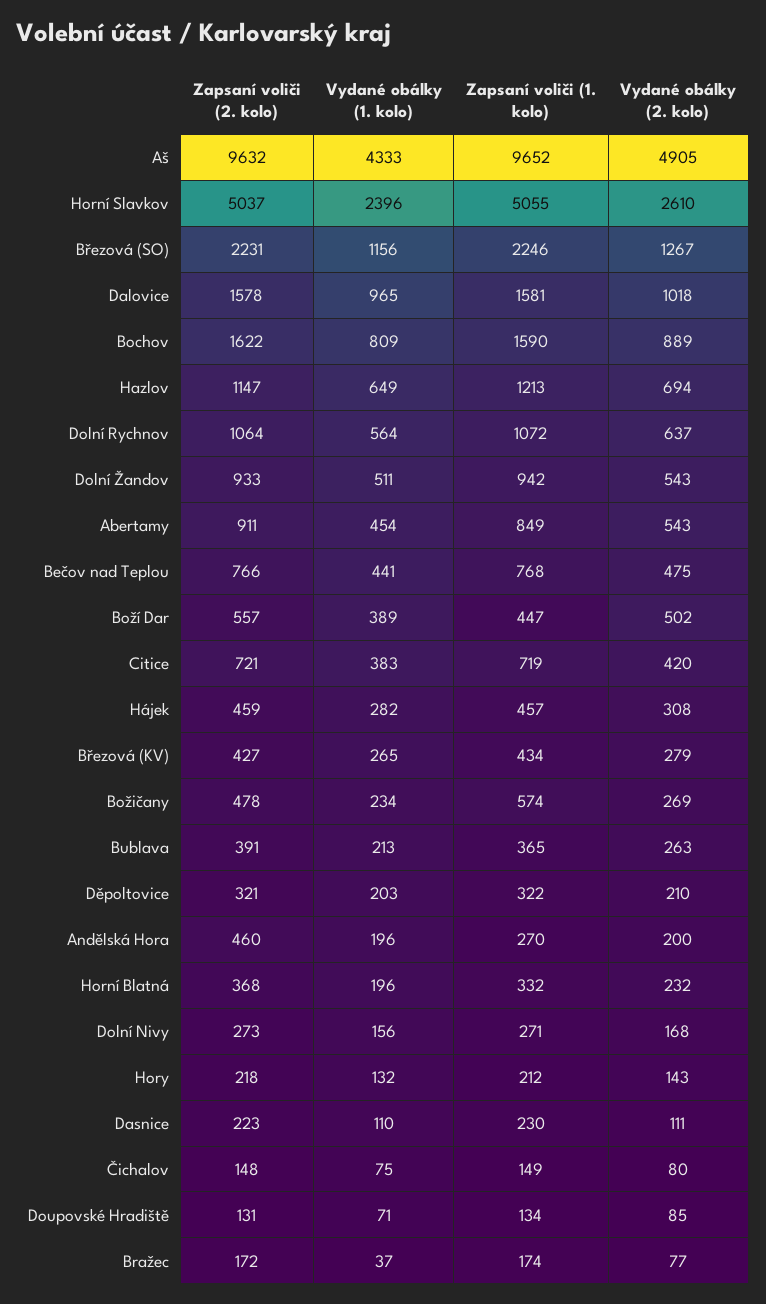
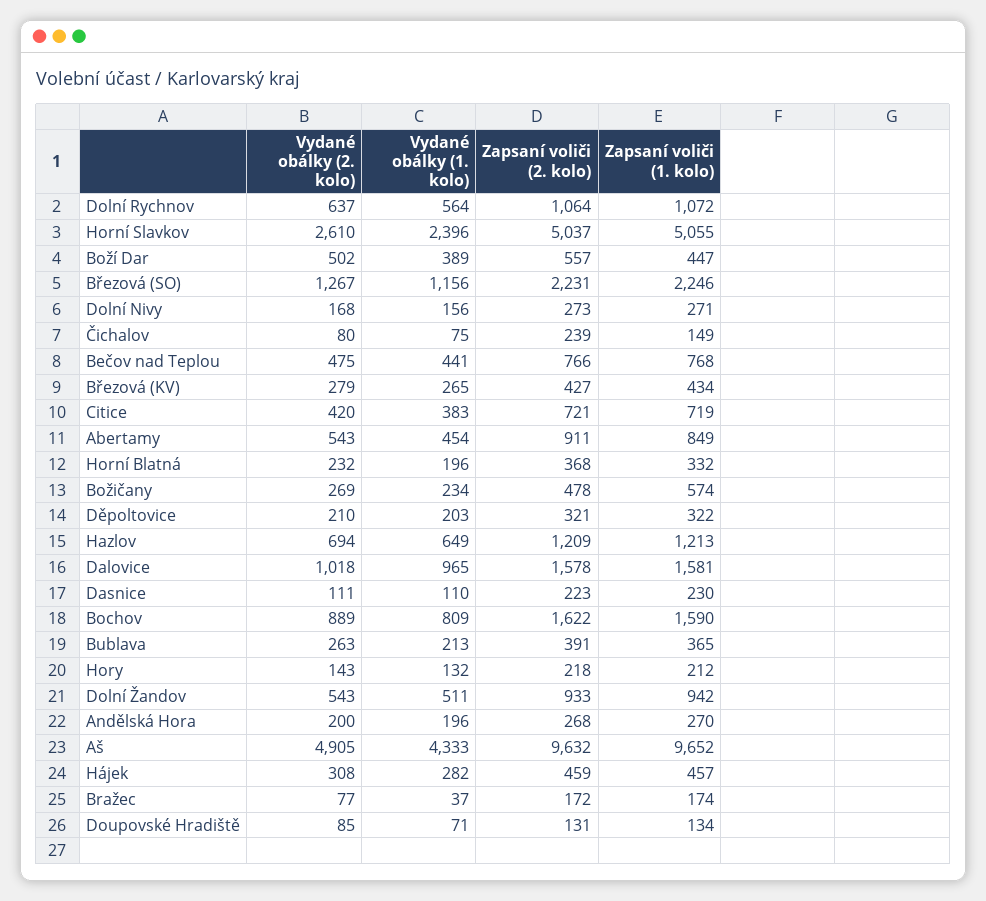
Zapsaní voliči (2. kolo), Hazlov: 1147 -> 1209
Zapsaní voliči (2. kolo), Andělská Hora: 460 -> 268
Zapsaní voliči (2. kolo), Čichalov: 148 -> 239

